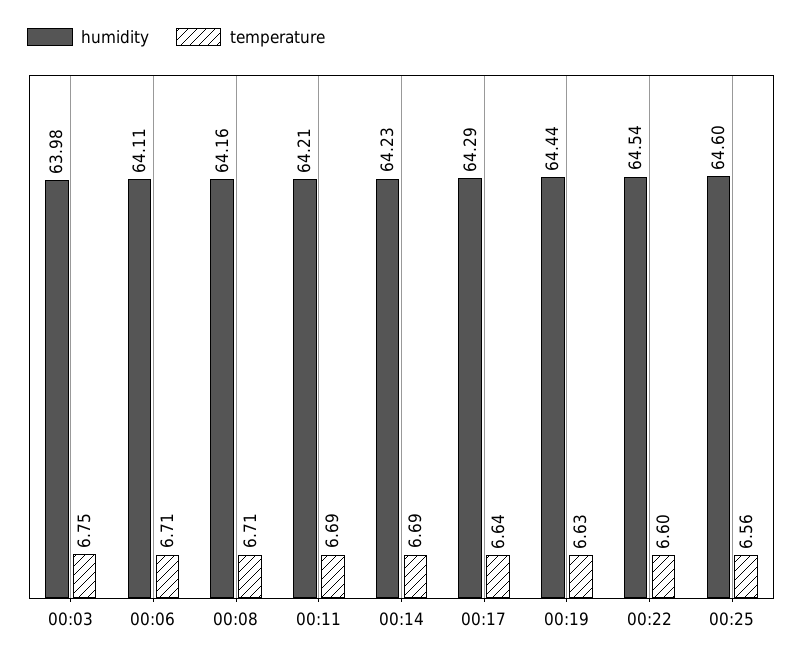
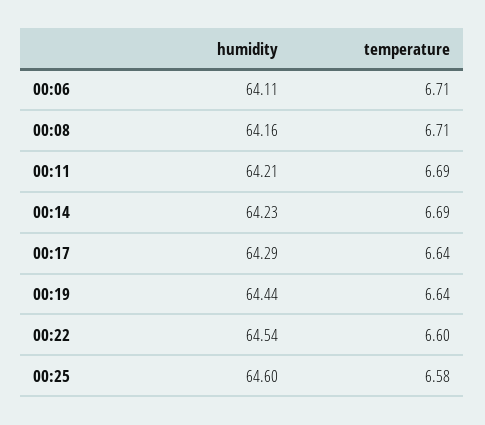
humidity, 00:03: 63.98 -> none
temperature, 00:03: 6.75 -> none
temperature, 00:19: 6.63 -> 6.64
temperature, 00:25: 6.56 -> 6.58

